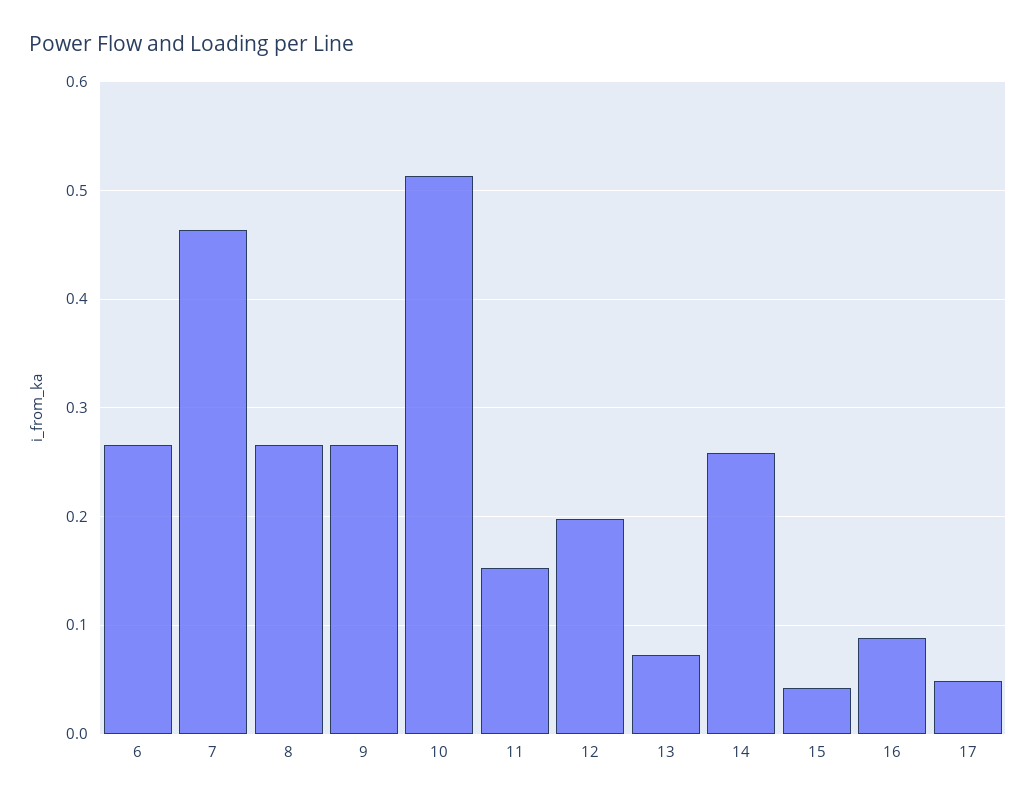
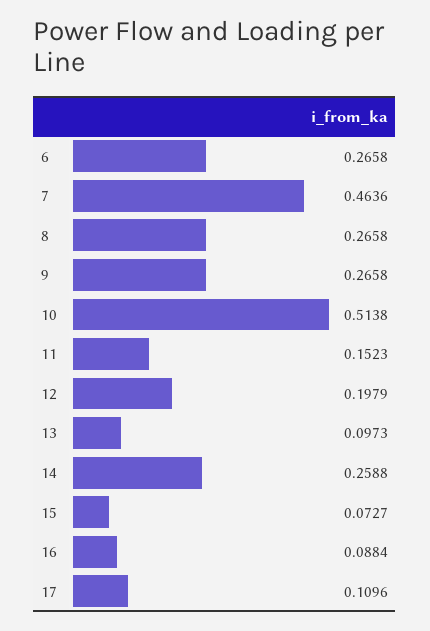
13: 0.07 -> 0.0973
15: 0.04 -> 0.0727
17: 0.05 -> 0.1096

